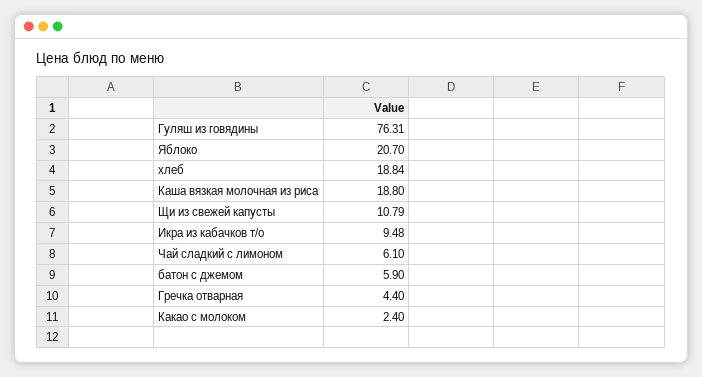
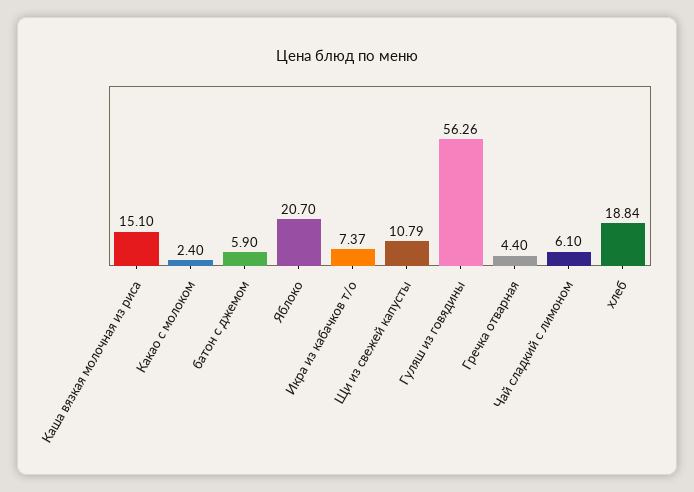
Гуляш из говядины: 76.31 -> 56.26
Каша вязкая молочная из риса: 18.8 -> 15.1
Икра из кабачков т/о: 9.48 -> 7.37

